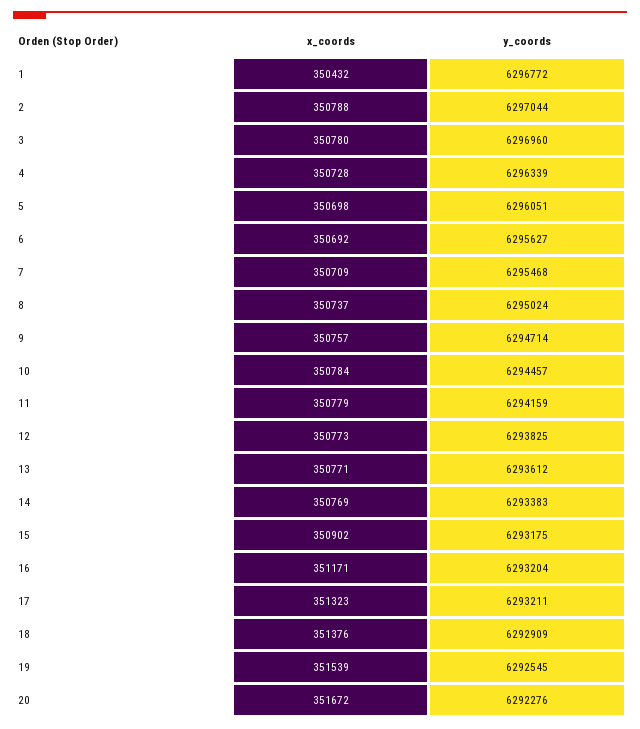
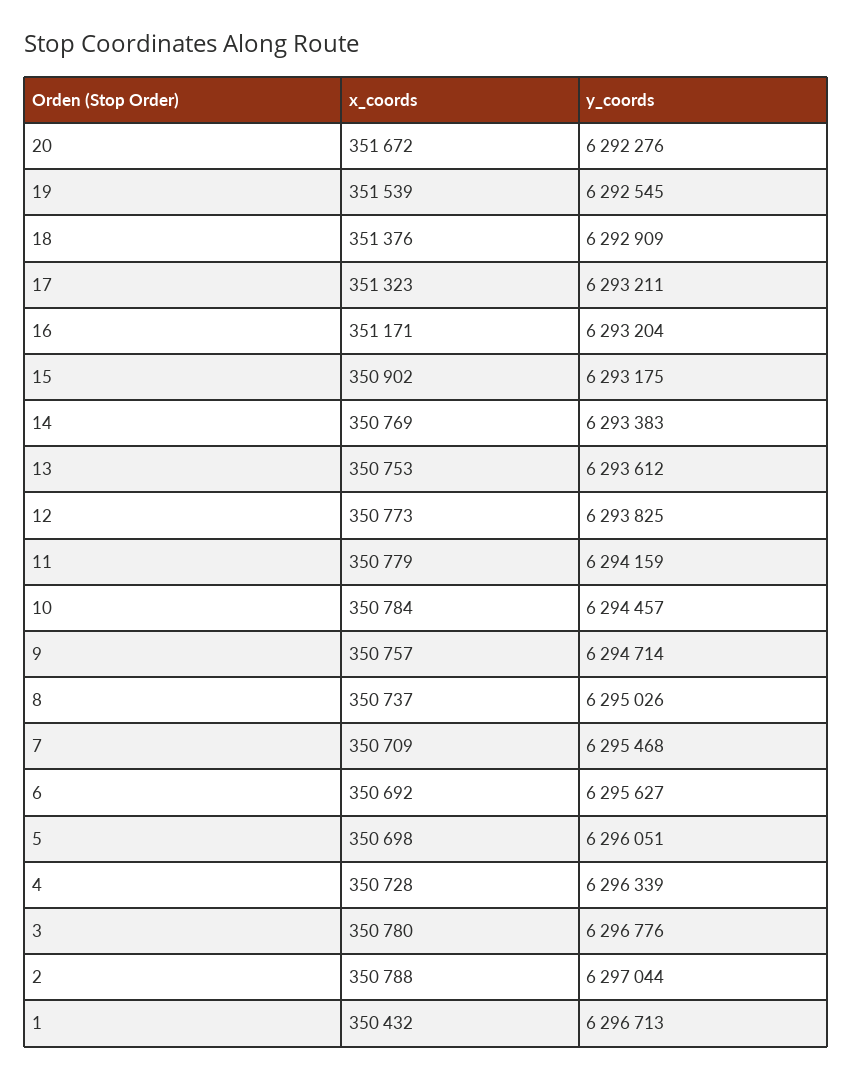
y_coords, 1: 6296772 -> 6296713
y_coords, 3: 6296960 -> 6296776
y_coords, 8: 6295024 -> 6295026
x_coords, 13: 350771 -> 350753

